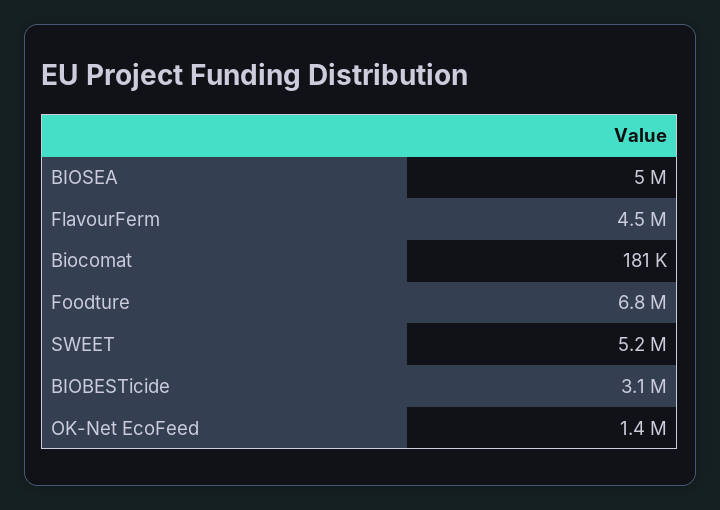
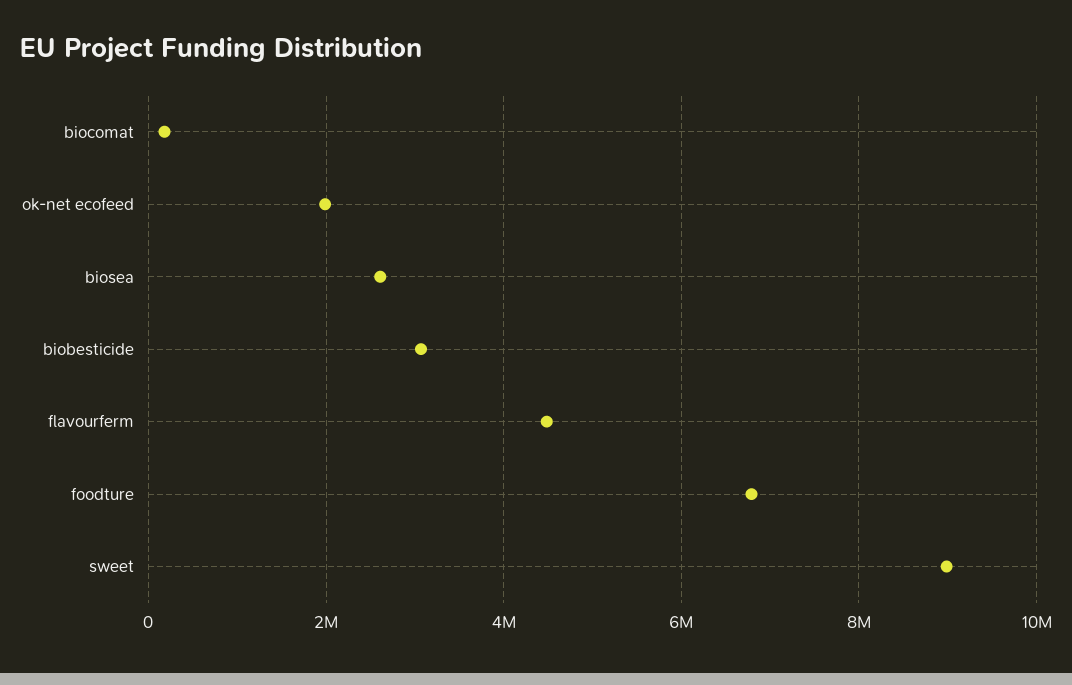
BIOSEA: 5000000 -> 2600000
SWEET: 5200000 -> 9000000
OK-Net EcoFeed: 1400000 -> 2000000

